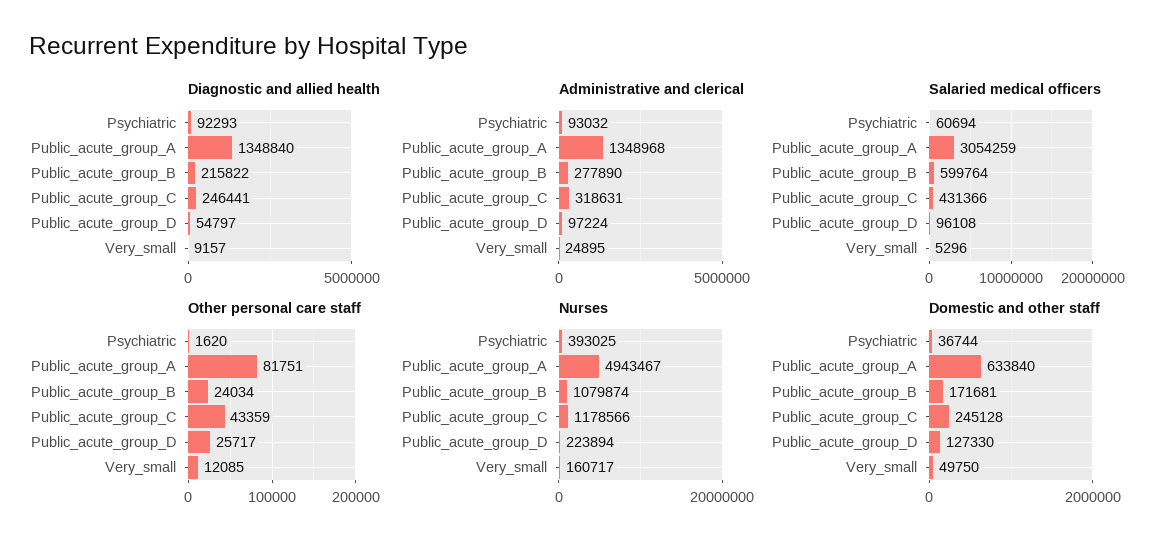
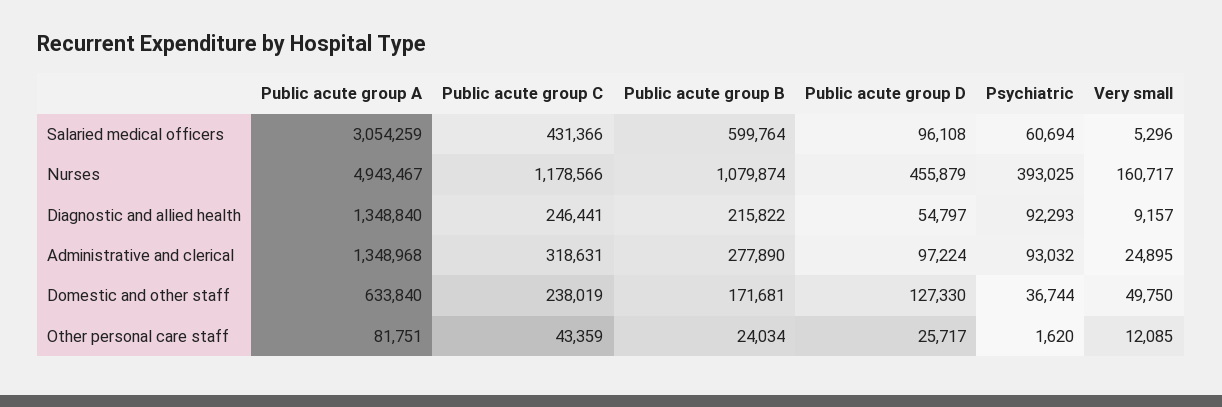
Nurses, Public_acute_group_D: 223894 -> 455879
Domestic and other staff, Public_acute_group_C: 245128 -> 238019

